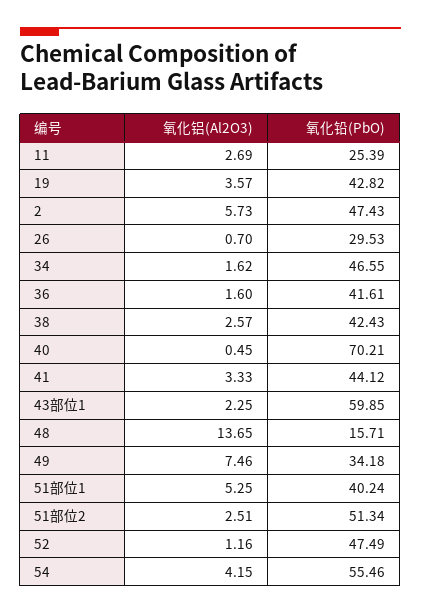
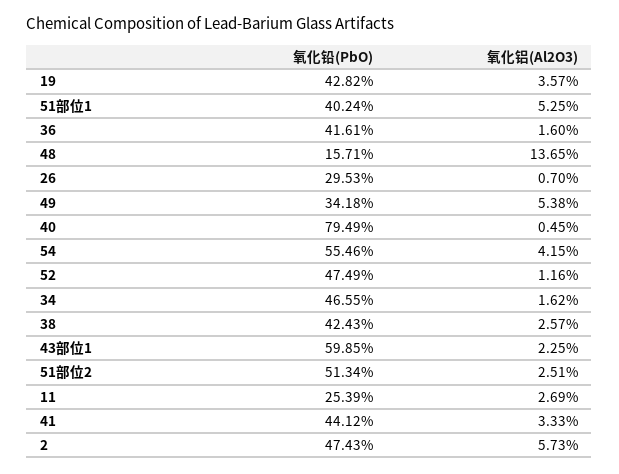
氧化铅(PbO), 40: 70.21 -> 79.49
氧化铝(Al2O3), 49: 7.46 -> 5.38

